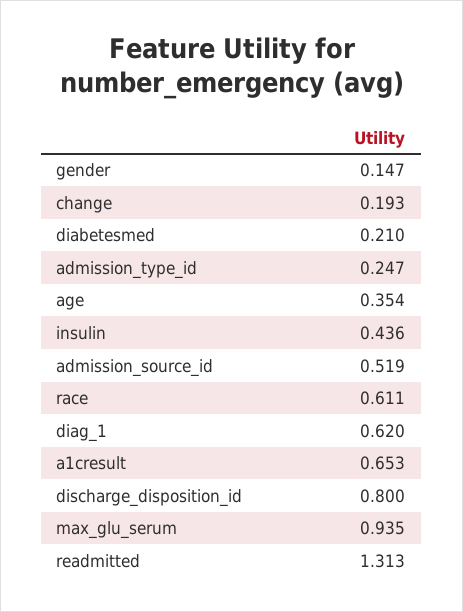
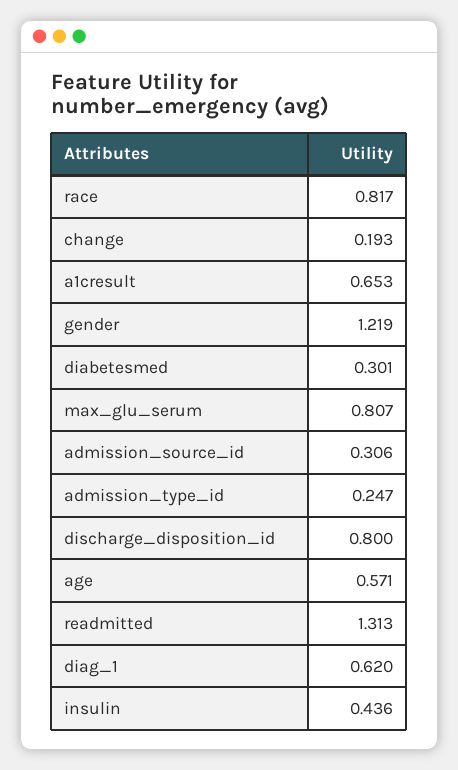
gender: 0.147 -> 1.219
diabetesmed: 0.21 -> 0.301
age: 0.354 -> 0.571
admission_source_id: 0.519 -> 0.306
race: 0.611 -> 0.817
max_glu_serum: 0.935 -> 0.807

